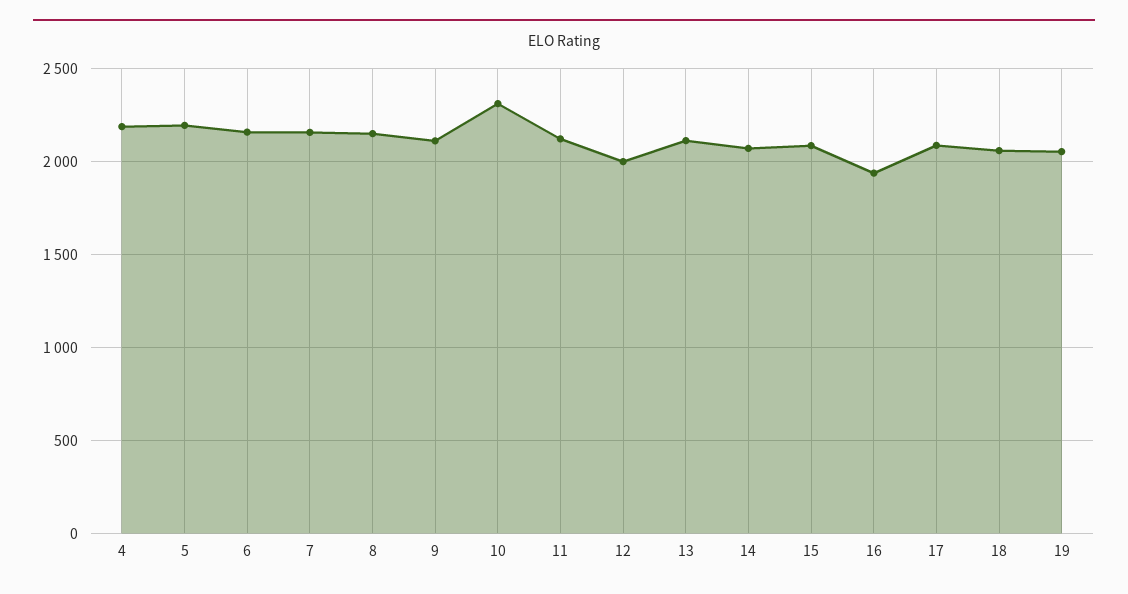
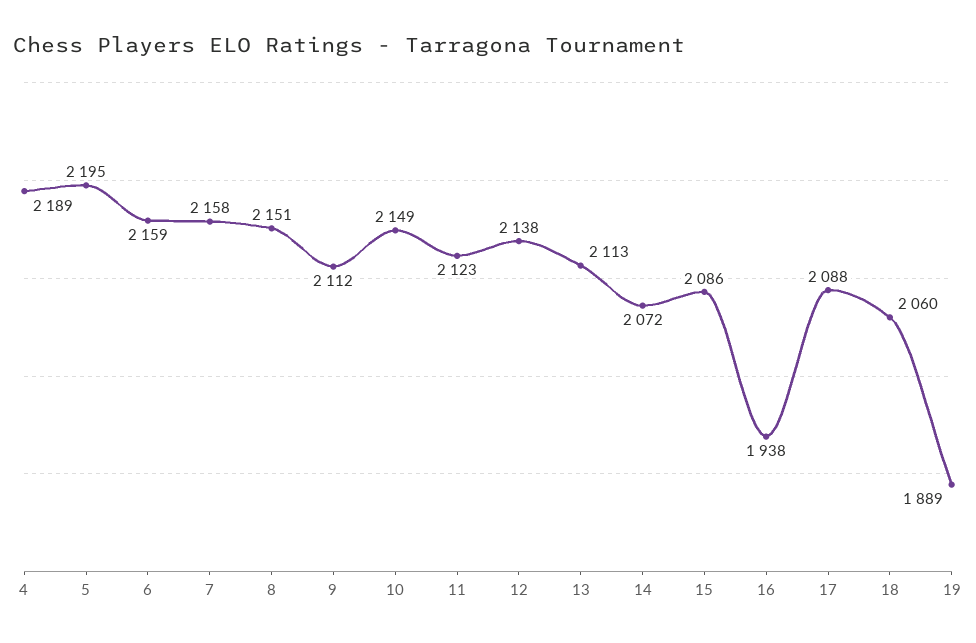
10: 2300 -> 2149
12: 2000 -> 2138
19: 2050 -> 1889

